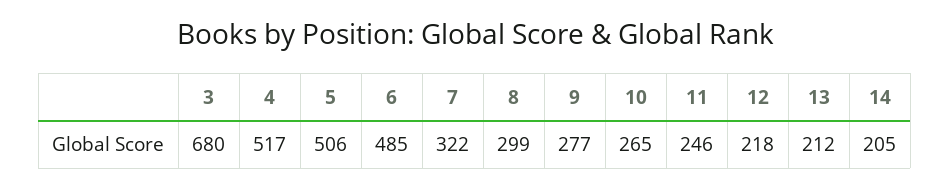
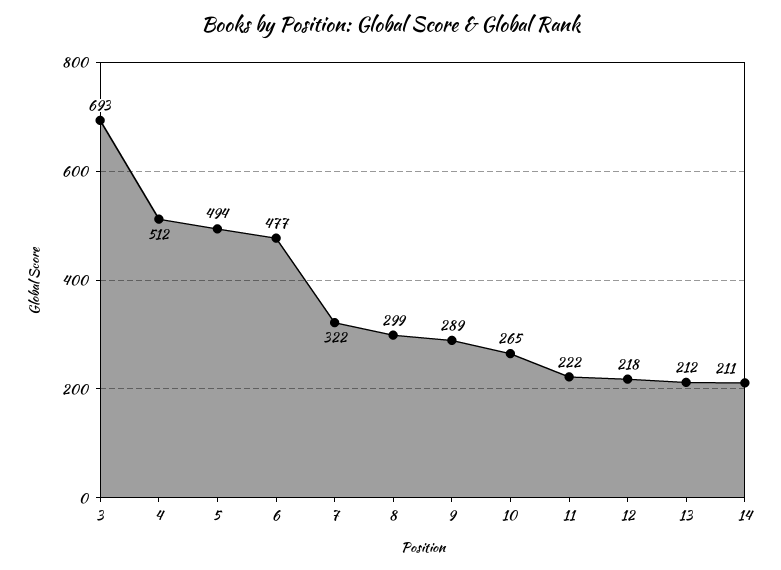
3: 680 -> 693
4: 517 -> 512
5: 506 -> 494
6: 485 -> 477
9: 277 -> 289
11: 246 -> 222
14: 205 -> 211

